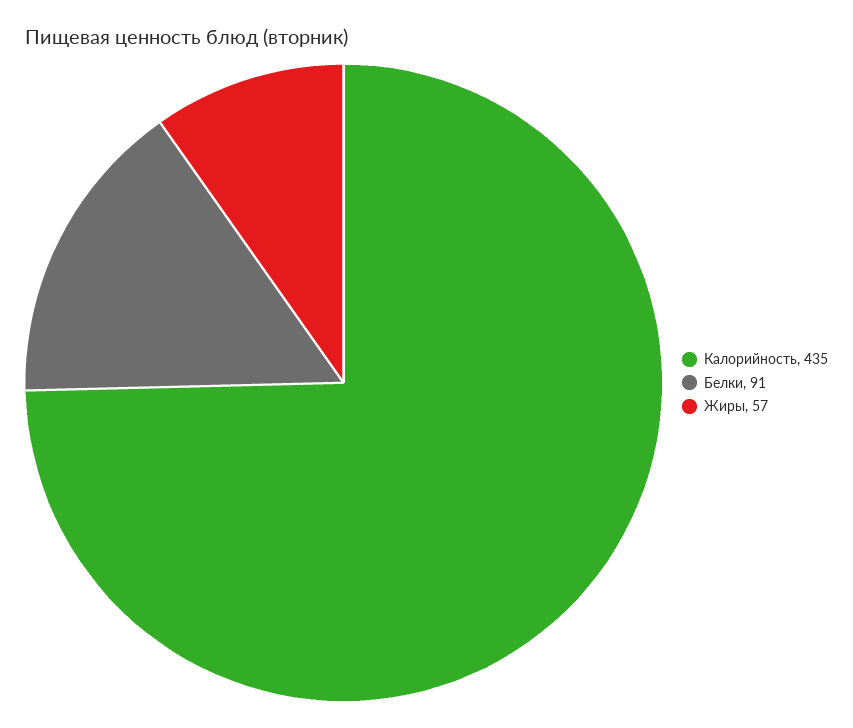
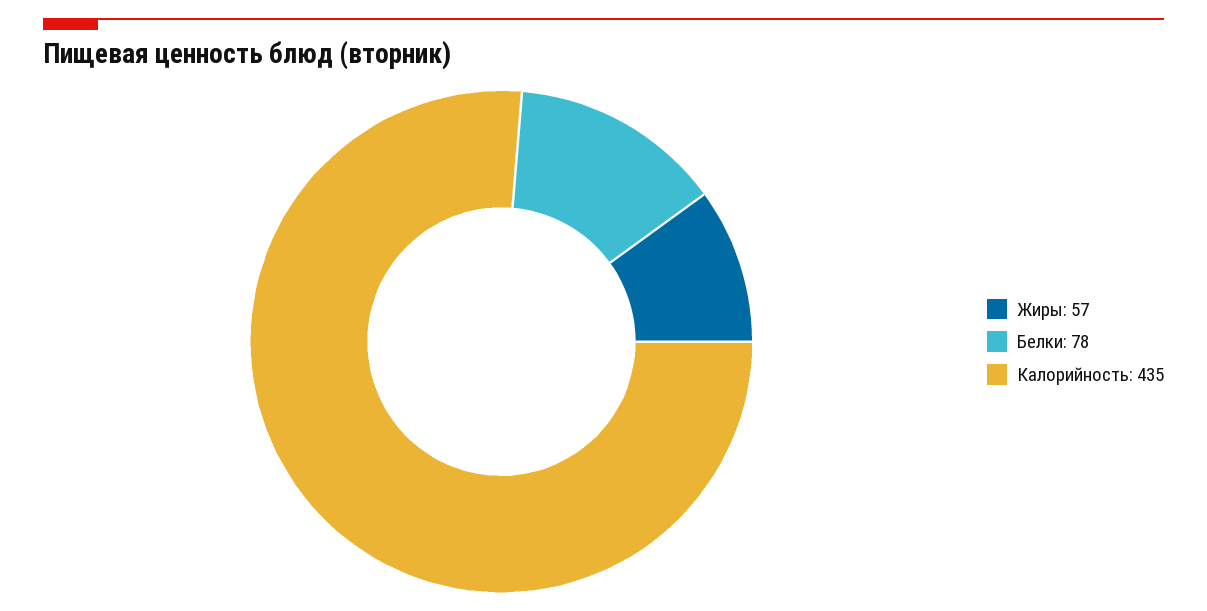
Белки: 91 -> 78

